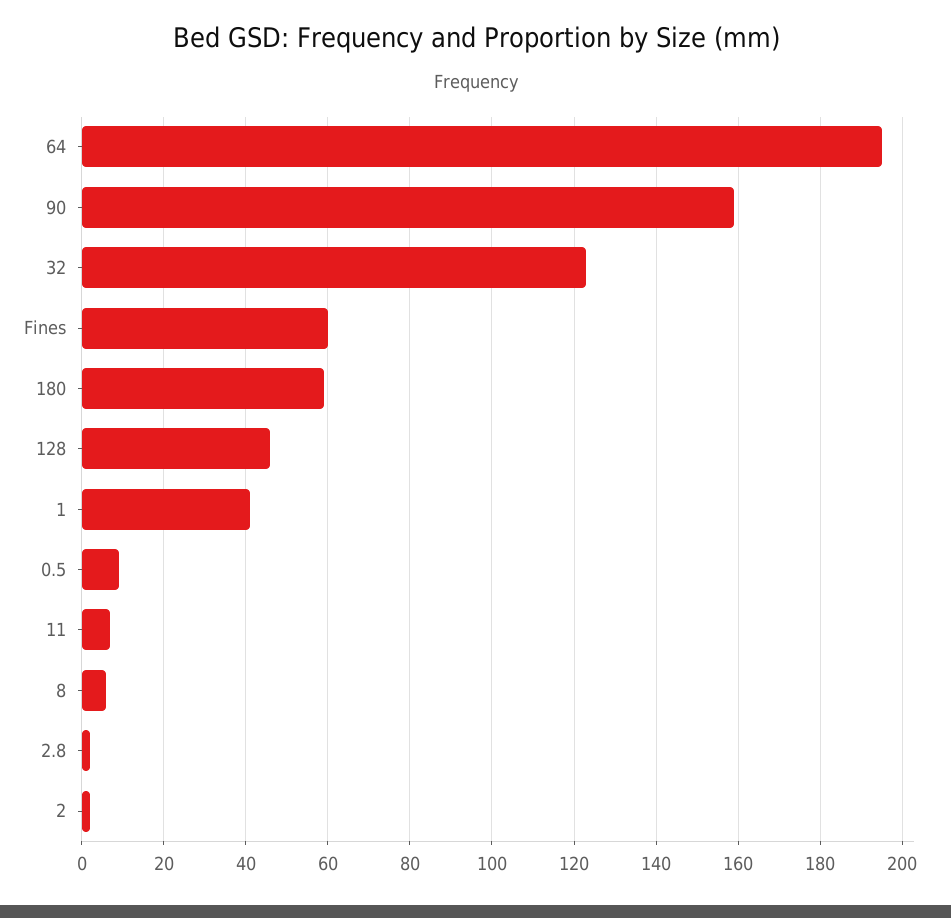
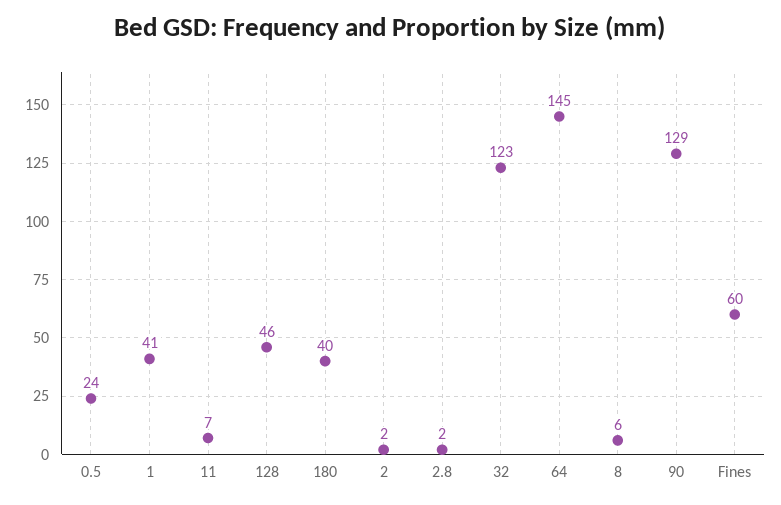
64: 195 -> 145
90: 160 -> 129
180: 60 -> 40
0.5: 10 -> 24

